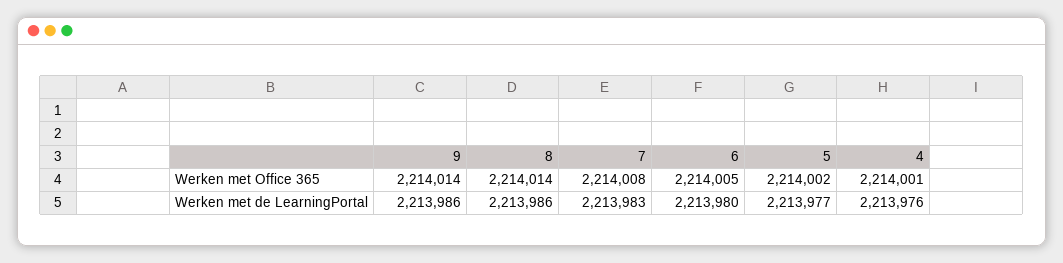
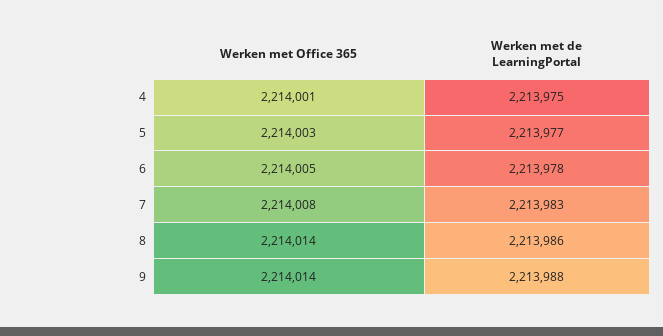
5, Werken met Office 365: 2214002 -> 2214003
9, Werken met de LearningPortal: 2213986 -> 2213988
6, Werken met de LearningPortal: 2213980 -> 2213978
4, Werken met de LearningPortal: 2213976 -> 2213975

